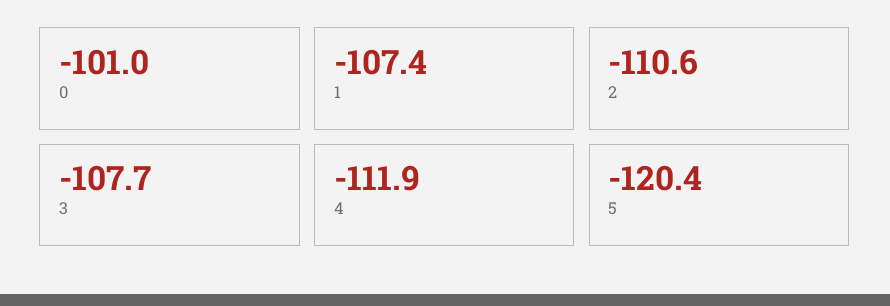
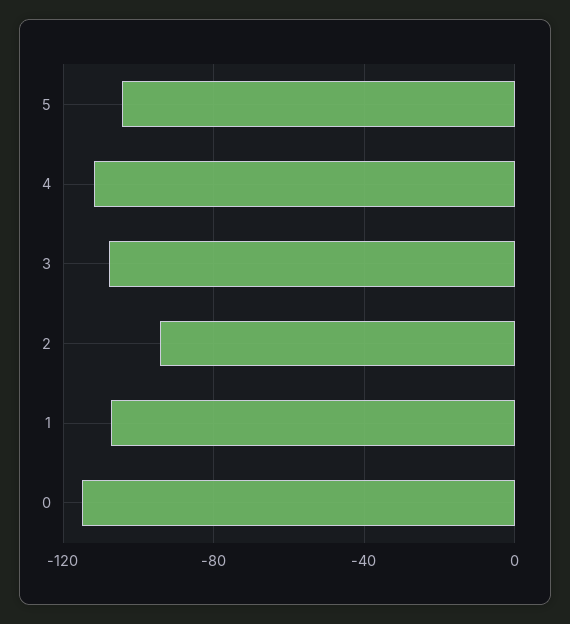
0: -101 -> -115
2: -110.6 -> -95
5: -120.4 -> -105

